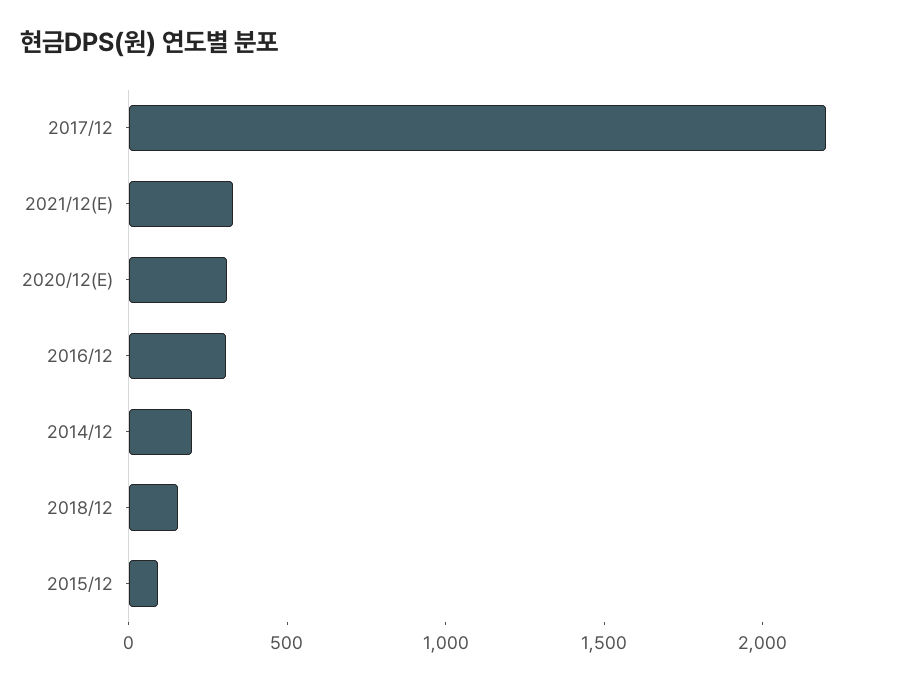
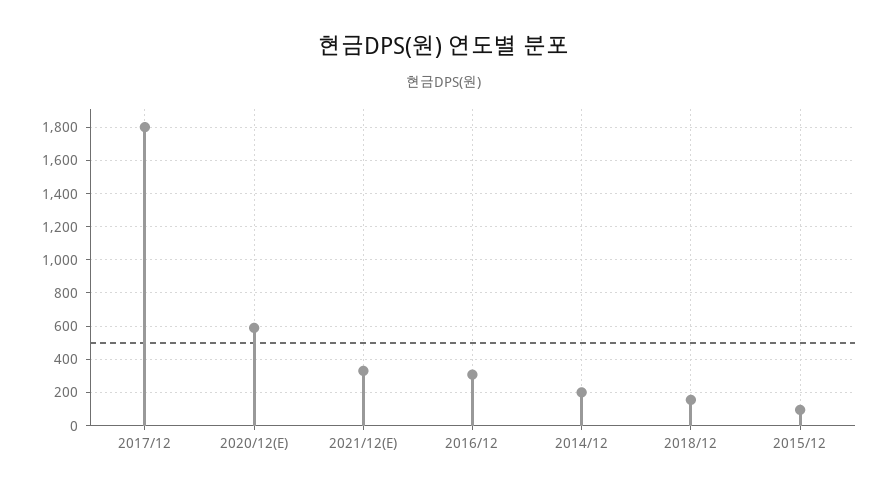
2017/12: 2200 -> 1800
2020/12(E): 300 -> 600

